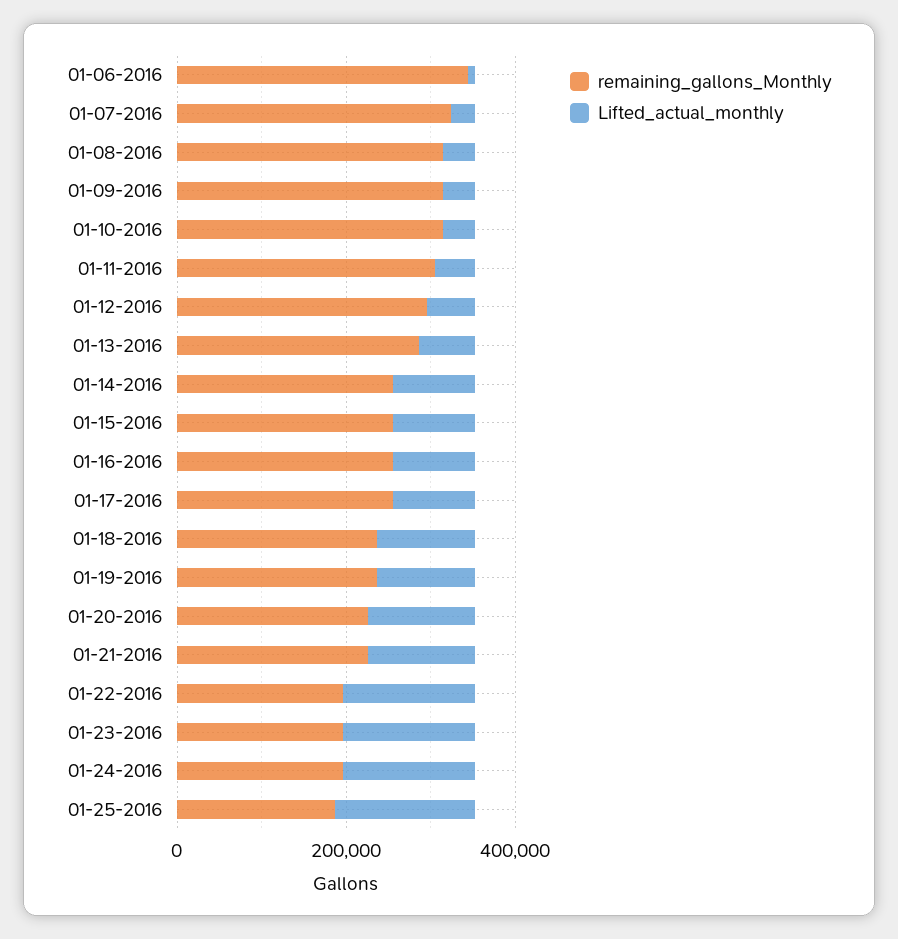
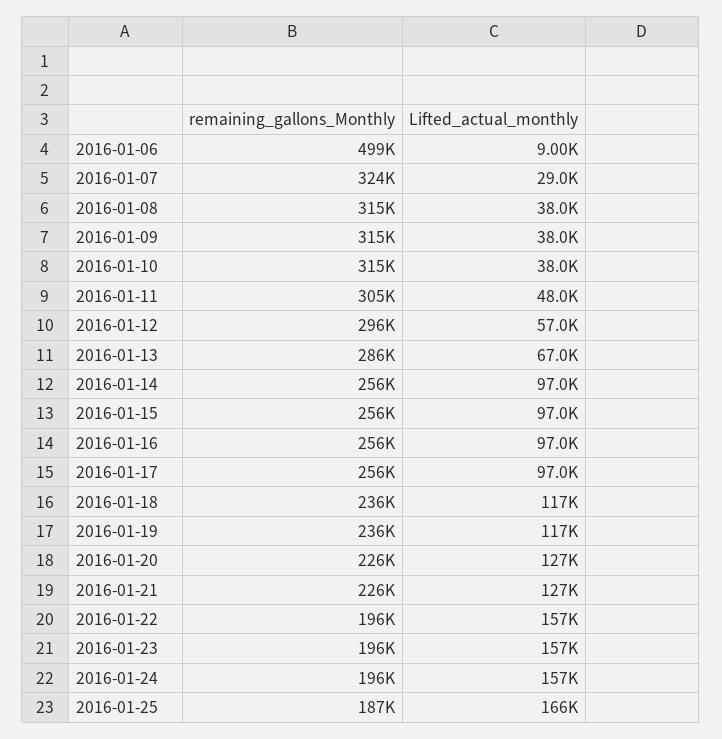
remaining_gallons_Monthly, 01-06-2016: 350000 -> 499000

